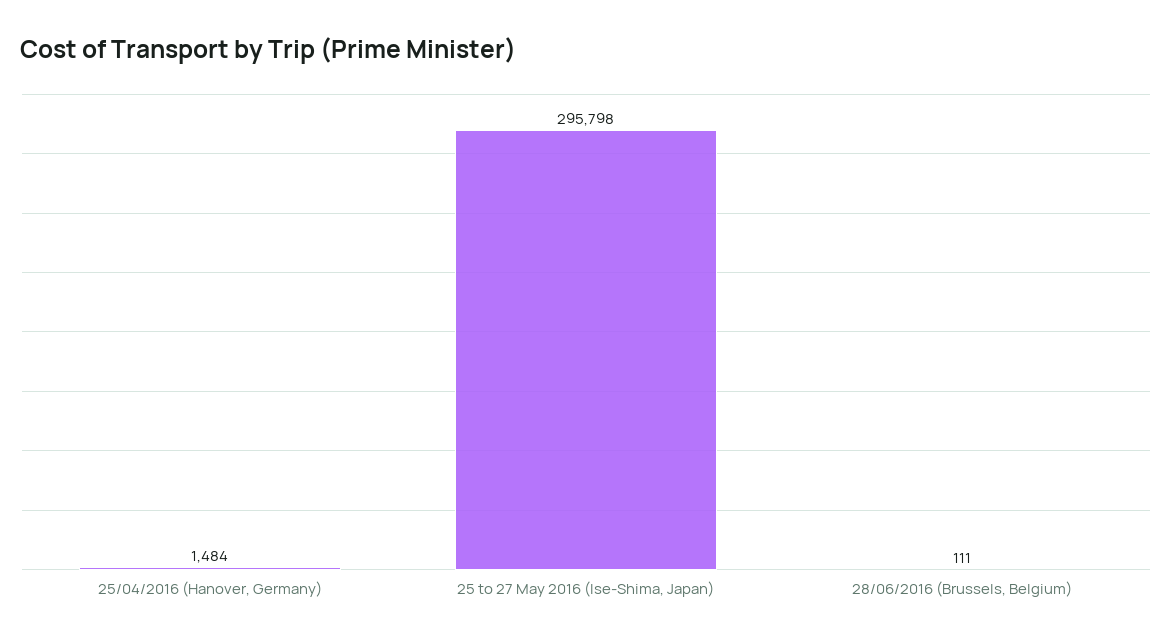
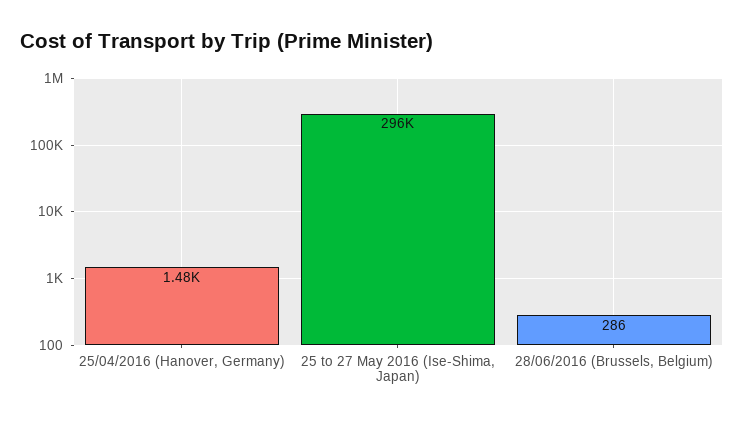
28/06/2016 (Brussels, Belgium): 111 -> 286

